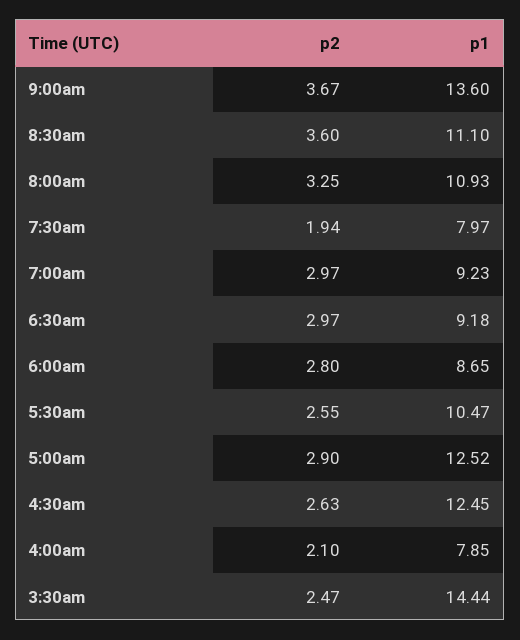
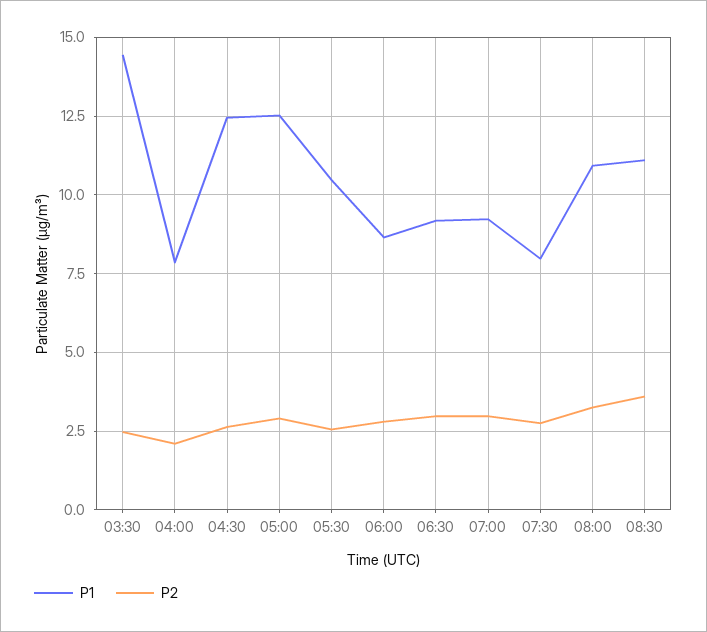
p2, 9:00am: 3.67 -> none
p1, 9:00am: 13.6 -> none
p2, 7:30am: 1.94 -> 2.75

